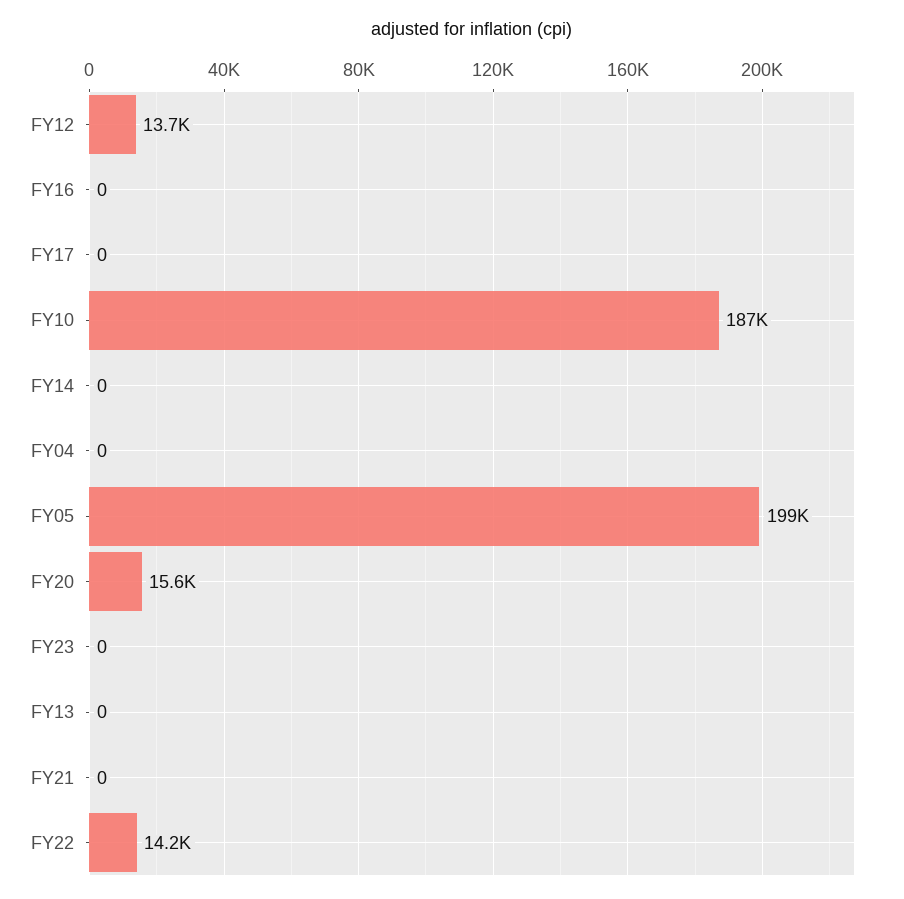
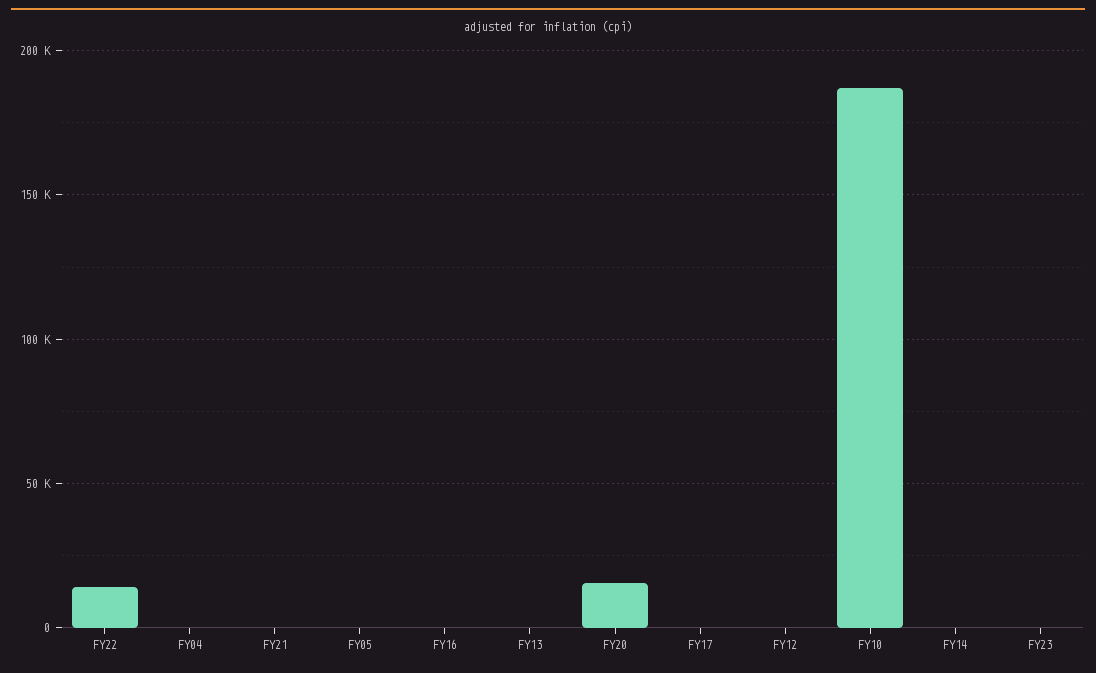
FY12: 13700 -> 0
FY05: 199000 -> 0

